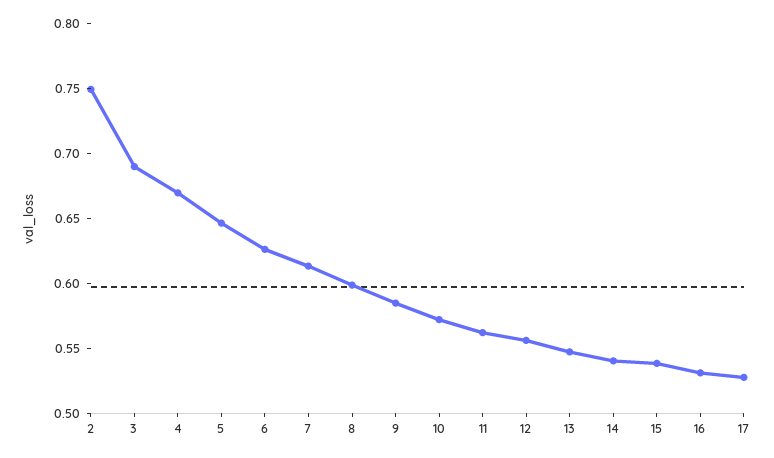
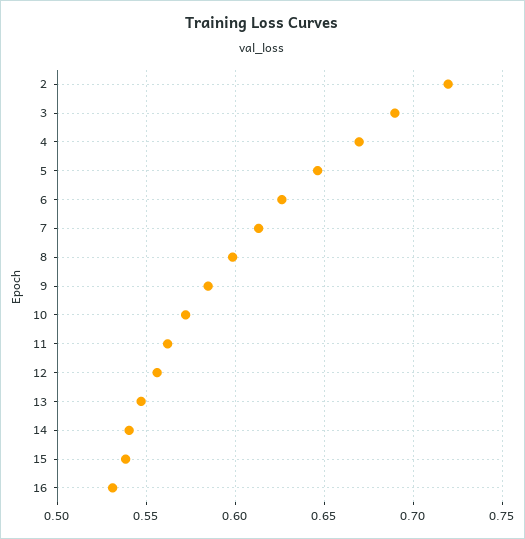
2: 0.75 -> 0.72
17: 0.53 -> none

